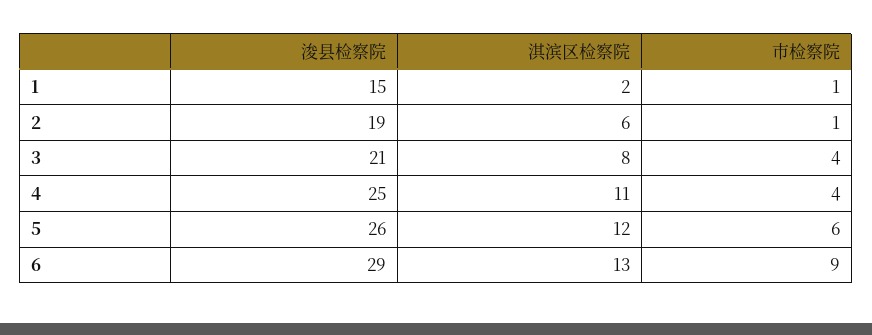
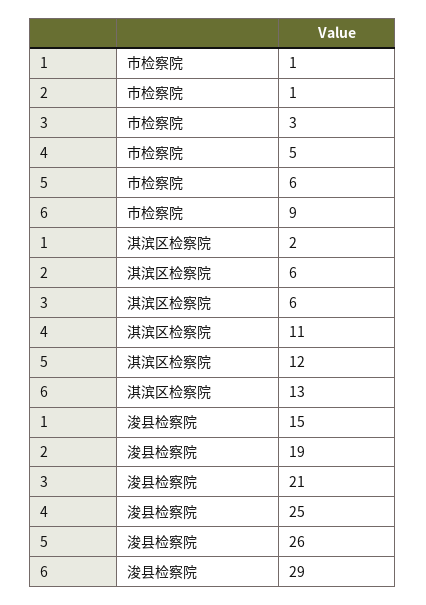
淇滨区检察院, 3: 8 -> 6
市检察院, 3: 4 -> 3
市检察院, 4: 4 -> 5

